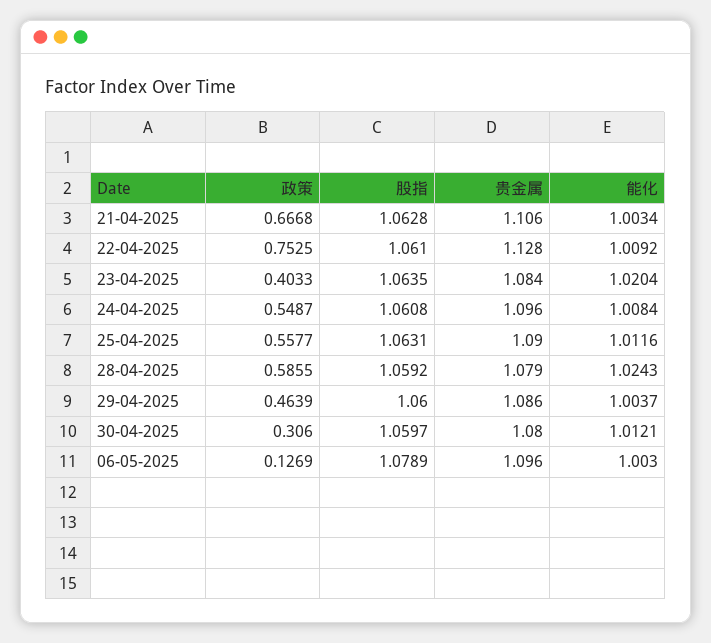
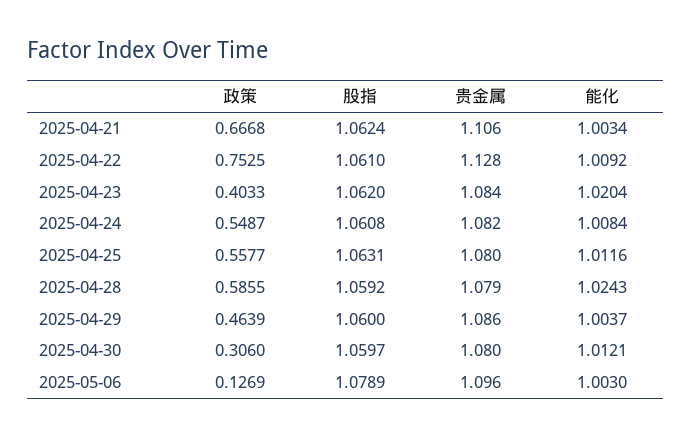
股指, 21-04-2025: 1.0628 -> 1.0624
股指, 23-04-2025: 1.0635 -> 1.062
贵金属, 24-04-2025: 1.096 -> 1.082
贵金属, 25-04-2025: 1.09 -> 1.08

